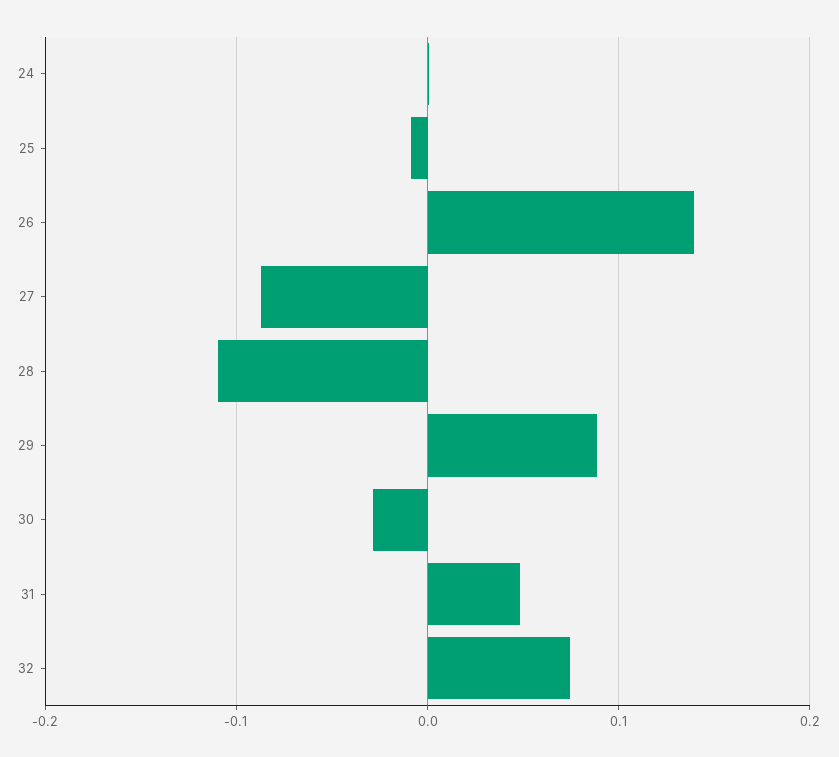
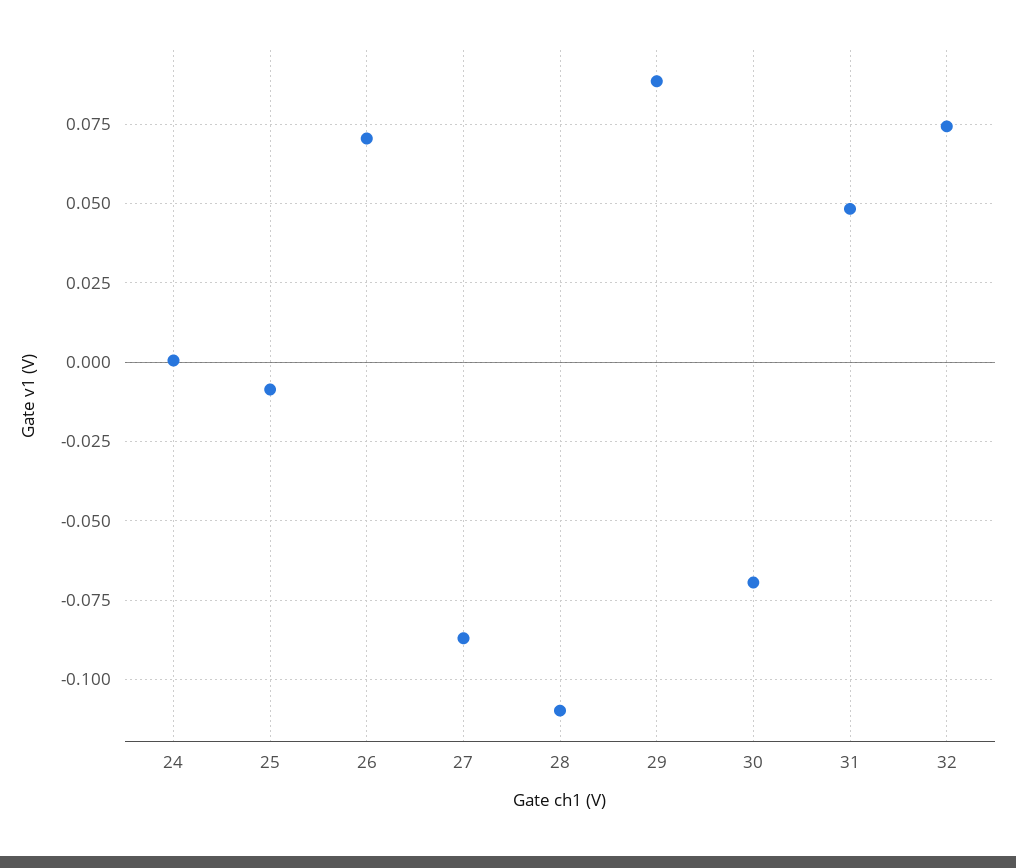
26: 0.14 -> 0.07
30: -0.03 -> -0.07

